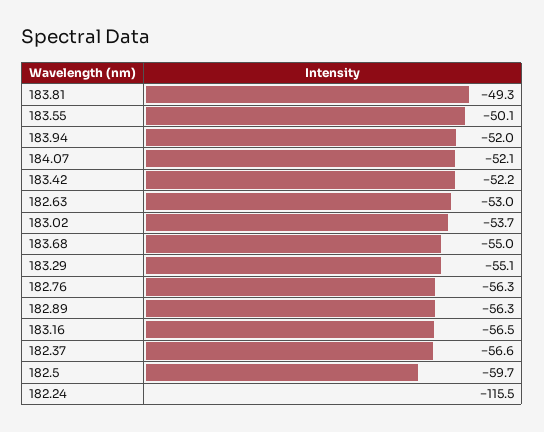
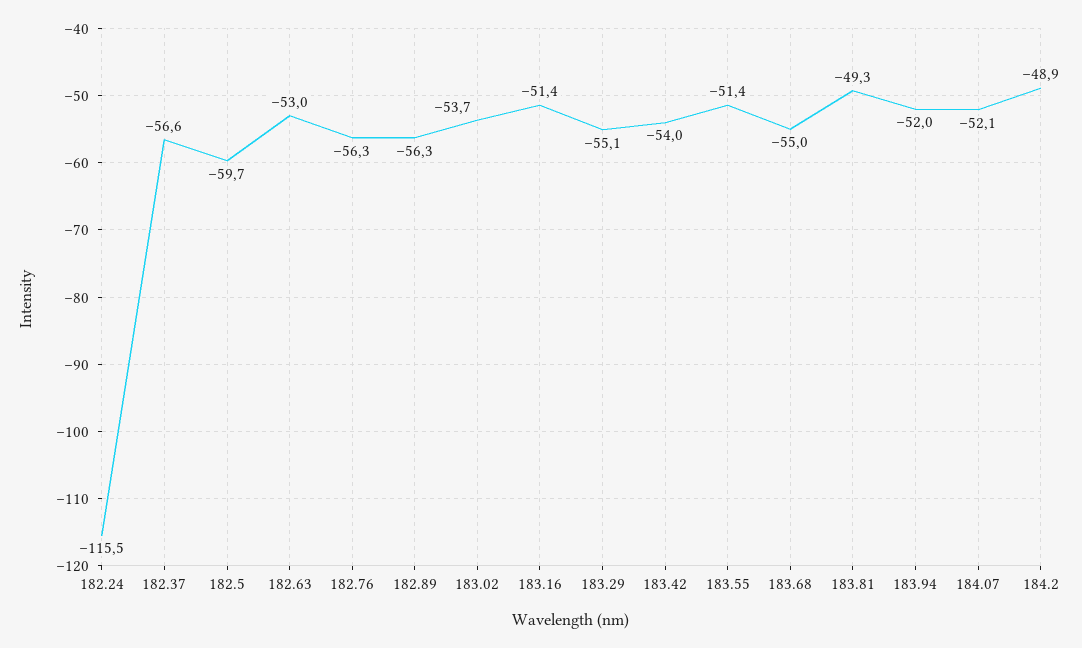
183.55: -50.1 -> -51.4
183.42: -52.2 -> -54
183.16: -56.5 -> -51.4
184.2: none -> -48.9

